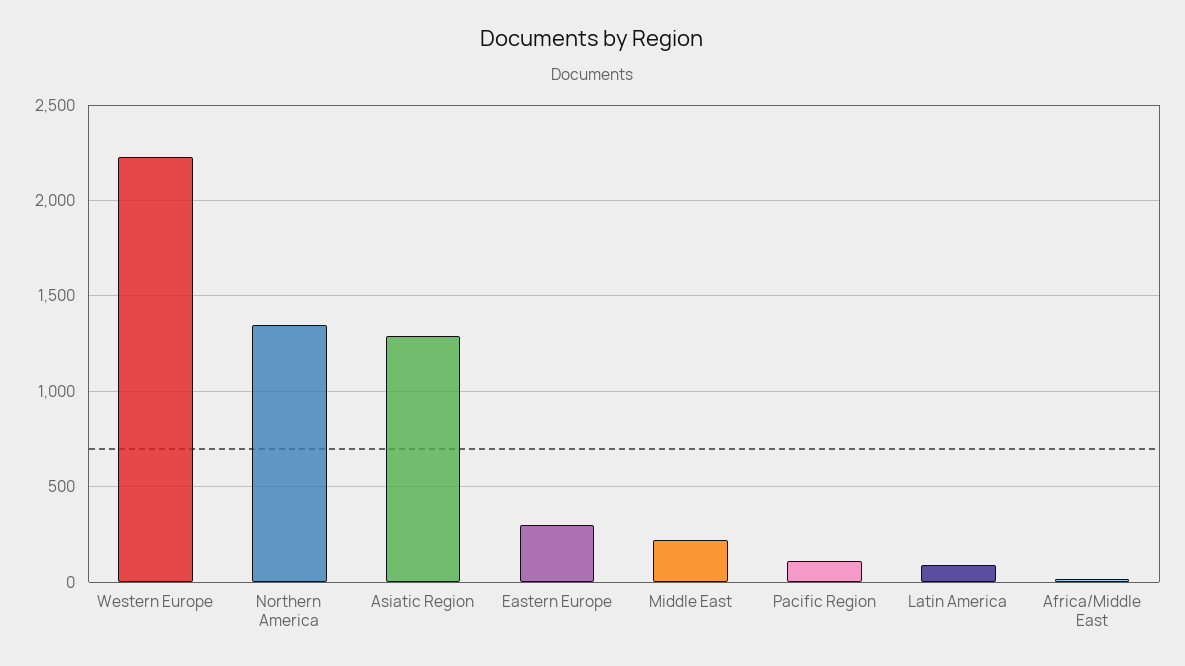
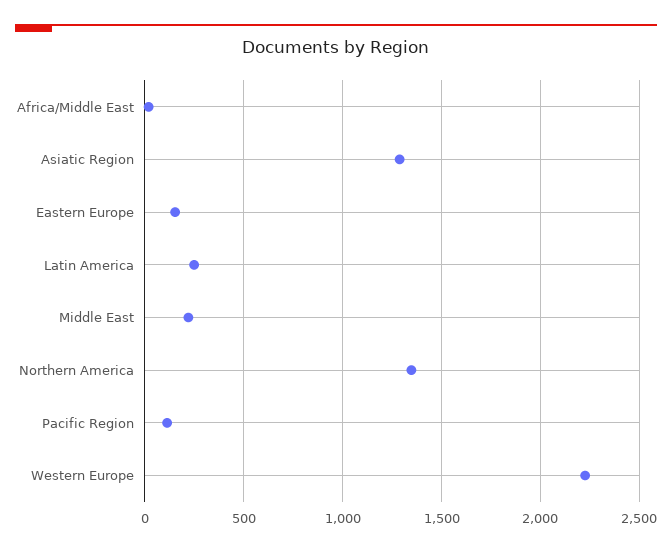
Eastern Europe: 300 -> 150
Latin America: 100 -> 250

